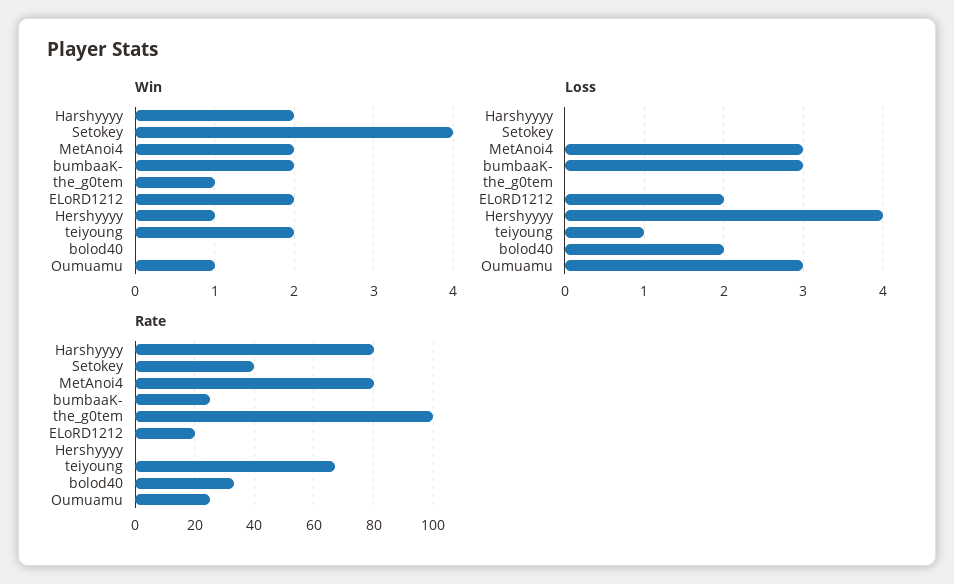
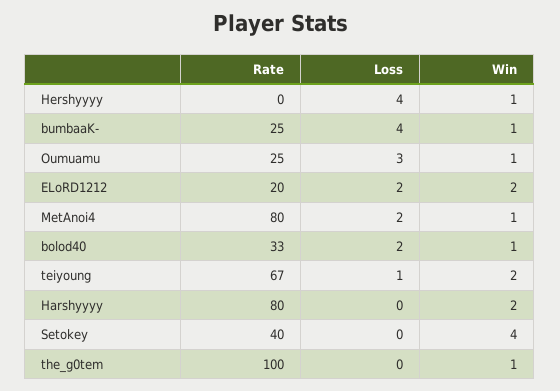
Win, MetAnoi4: 2 -> 1
Win, bumbaaK-: 2 -> 1
Win, bolod40: 0 -> 1
Loss, MetAnoi4: 3 -> 2
Loss, bumbaaK-: 3 -> 4

